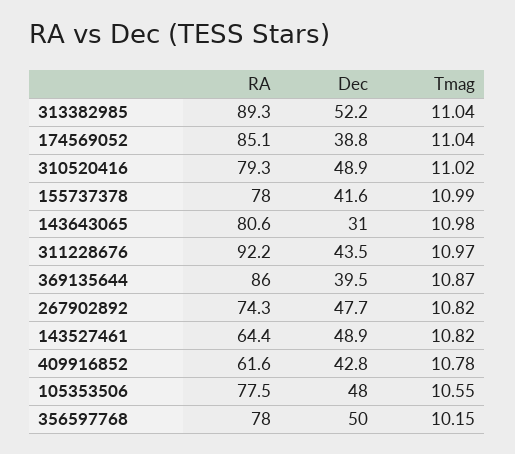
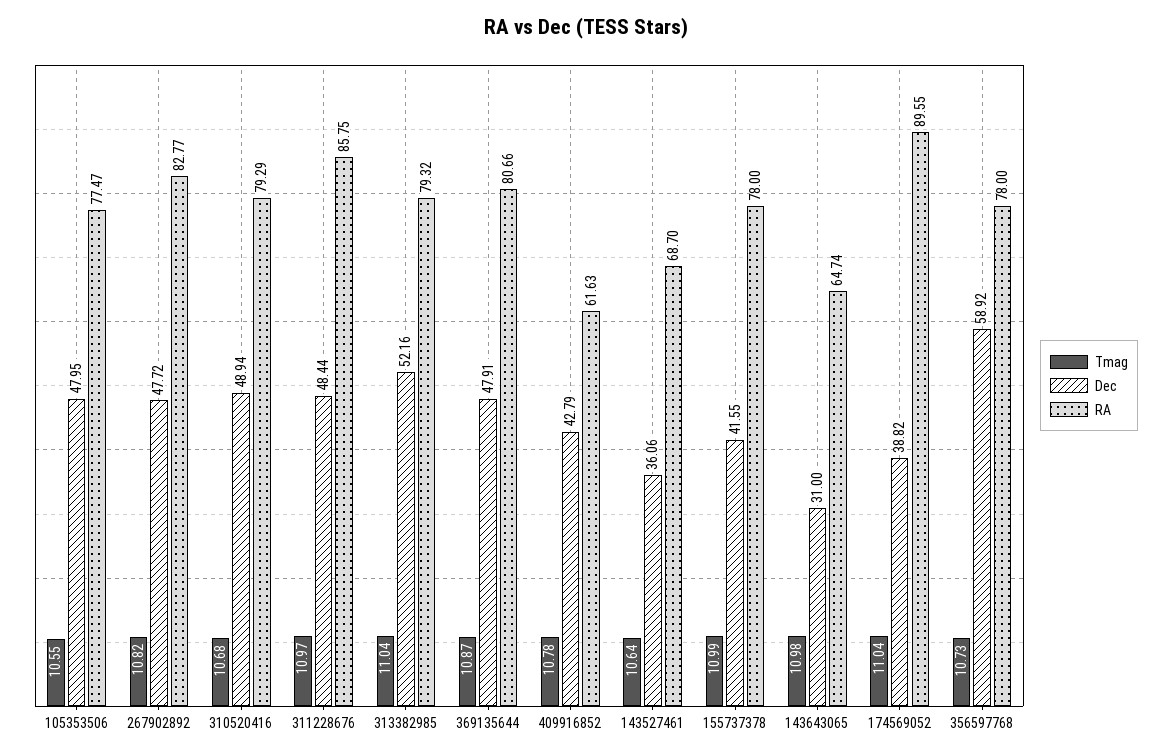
RA, 313382985: 89.3 -> 79.32
RA, 174569052: 85.1 -> 89.55
Tmag, 310520416: 11.02 -> 10.68
RA, 143643065: 80.6 -> 64.74
RA, 311228676: 92.2 -> 85.75
Dec, 311228676: 43.5 -> 48.44
RA, 369135644: 86 -> 80.66
Dec, 369135644: 39.5 -> 47.91
RA, 267902892: 74.3 -> 82.77
RA, 143527461: 64.4 -> 68.7
Dec, 143527461: 48.9 -> 36.06
Tmag, 143527461: 10.82 -> 10.64
Dec, 356597768: 50 -> 58.92
Tmag, 356597768: 10.15 -> 10.73

